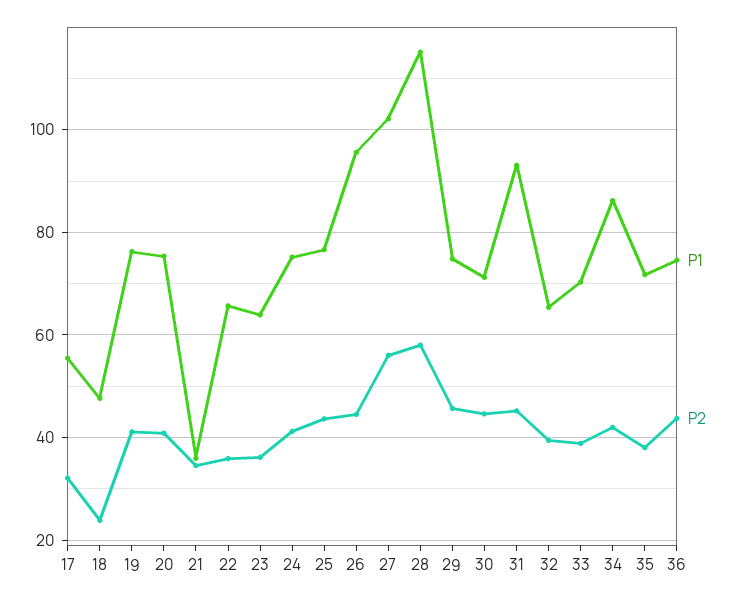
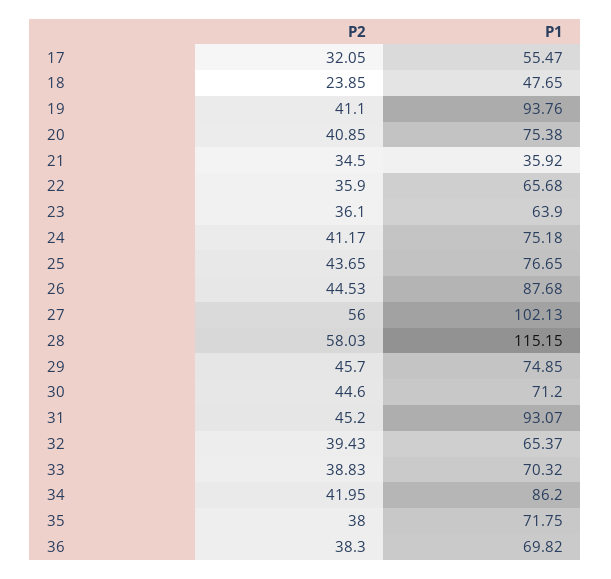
P1, 19: 76 -> 93.76
P1, 26: 96 -> 87.68
P1, 36: 74 -> 69.82
P2, 36: 44 -> 38.3

